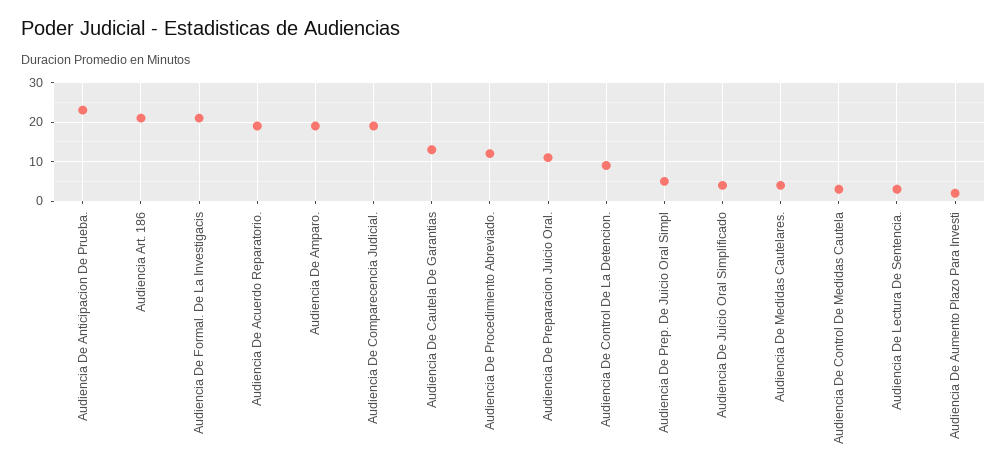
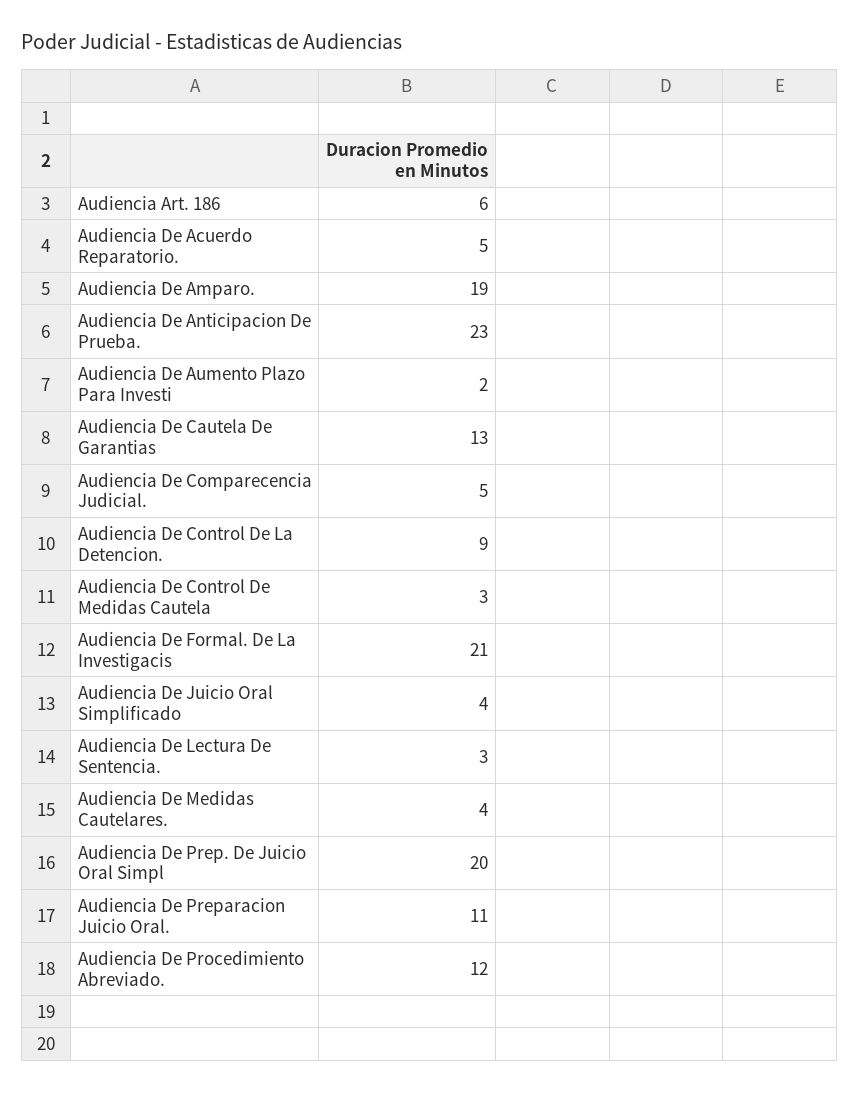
Audiencia Art. 186: 20 -> 6
Audiencia De Acuerdo Reparatorio.: 20 -> 5
Audiencia De Comparecencia Judicial.: 20 -> 5
Audiencia De Prep. De Juicio Oral Simpl: 5 -> 20

